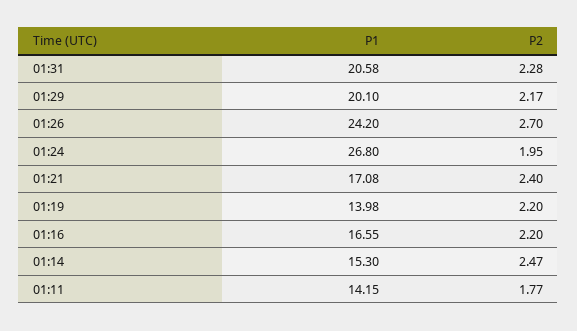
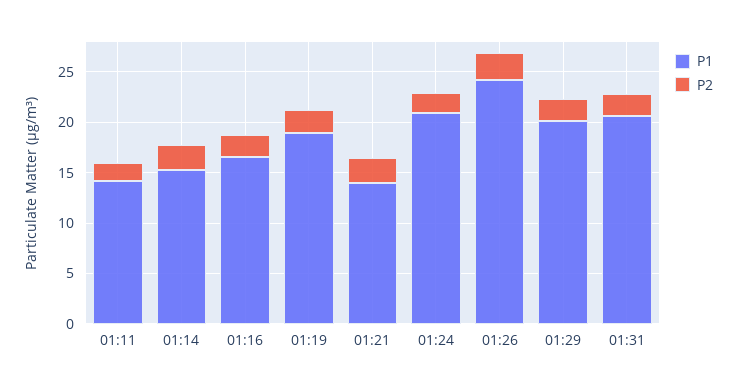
P1, 01:24: 26.8 -> 21
P1, 01:21: 17.08 -> 14
P1, 01:19: 13.98 -> 19

